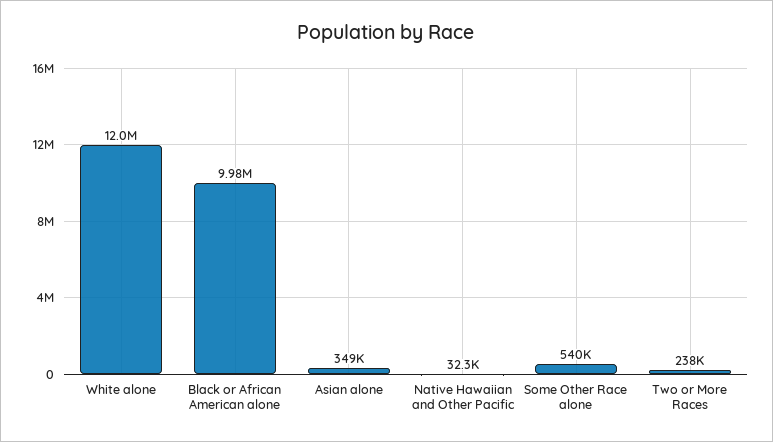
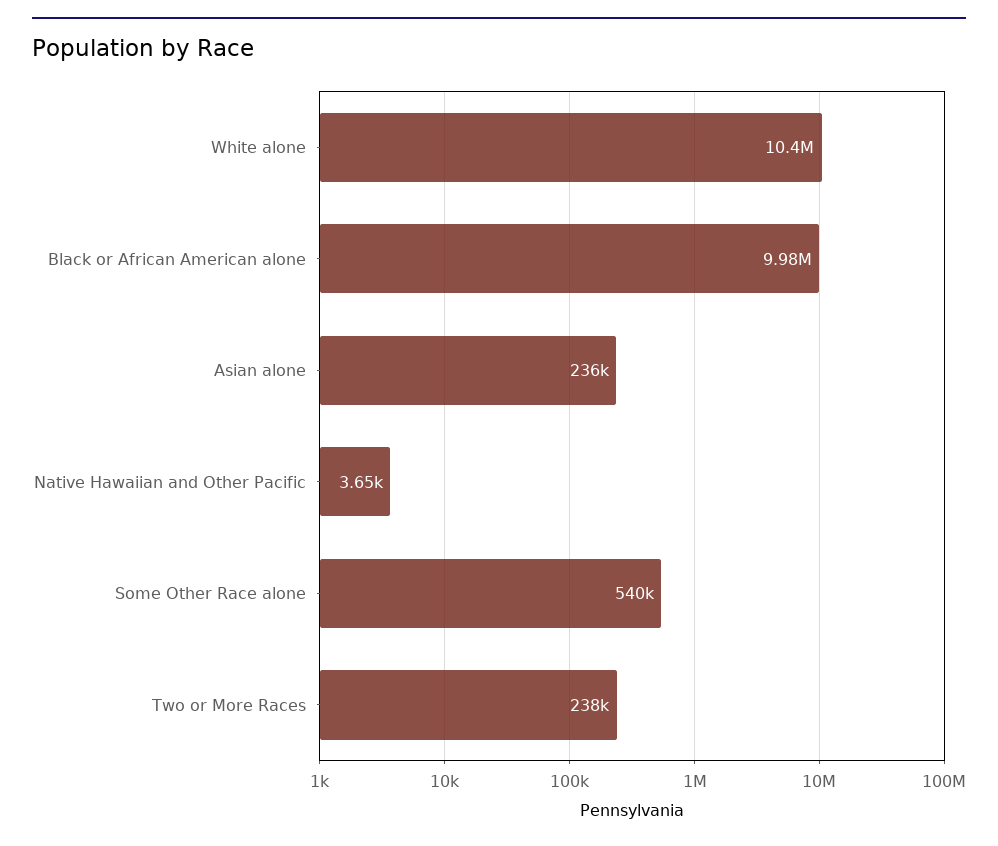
White alone: 12000000 -> 10400000
Asian alone: 349000 -> 236000
Native Hawaiian and Other Pacific: 32300 -> 3650

